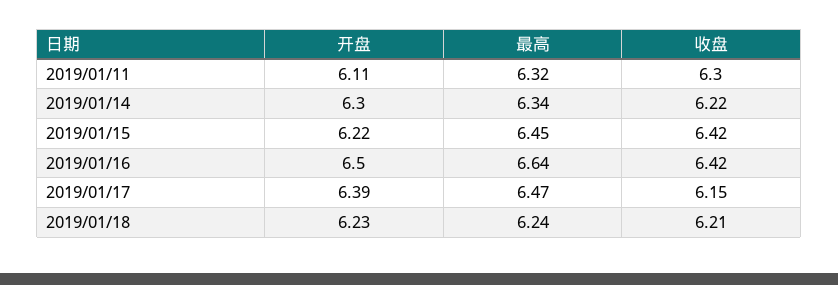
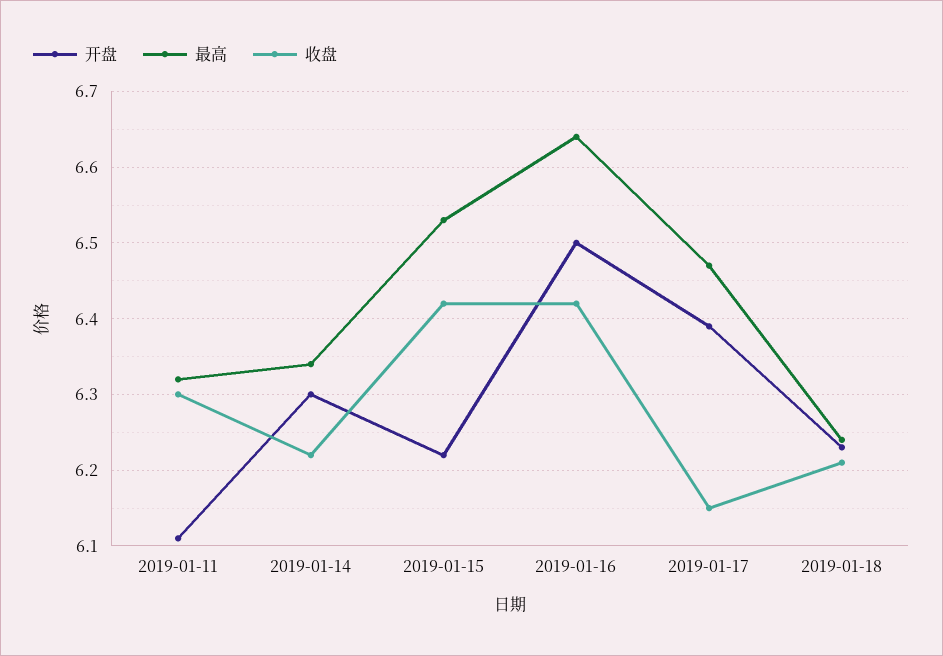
最高, 2019/01/15: 6.45 -> 6.53

